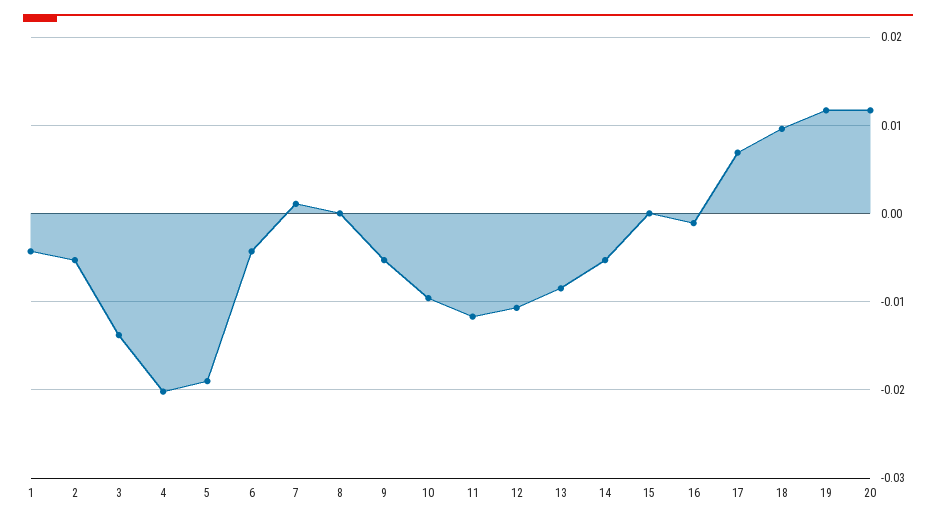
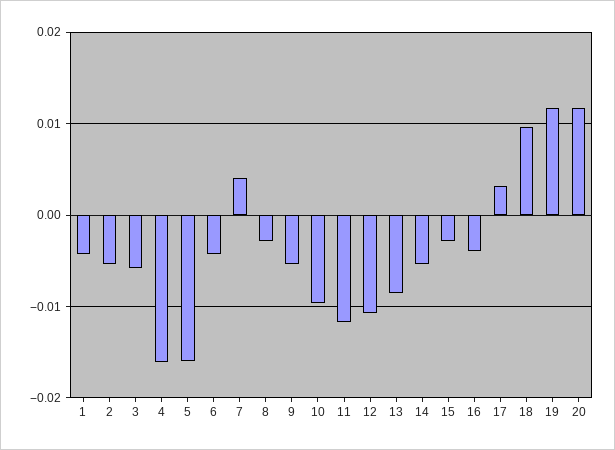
3: -0.014 -> -0.006
4: -0.02 -> -0.016
5: -0.019 -> -0.016
7: 0.001 -> 0.004
8: 0 -> -0.003
15: 0 -> -0.003
16: -0.001 -> -0.004
17: 0.007 -> 0.003

